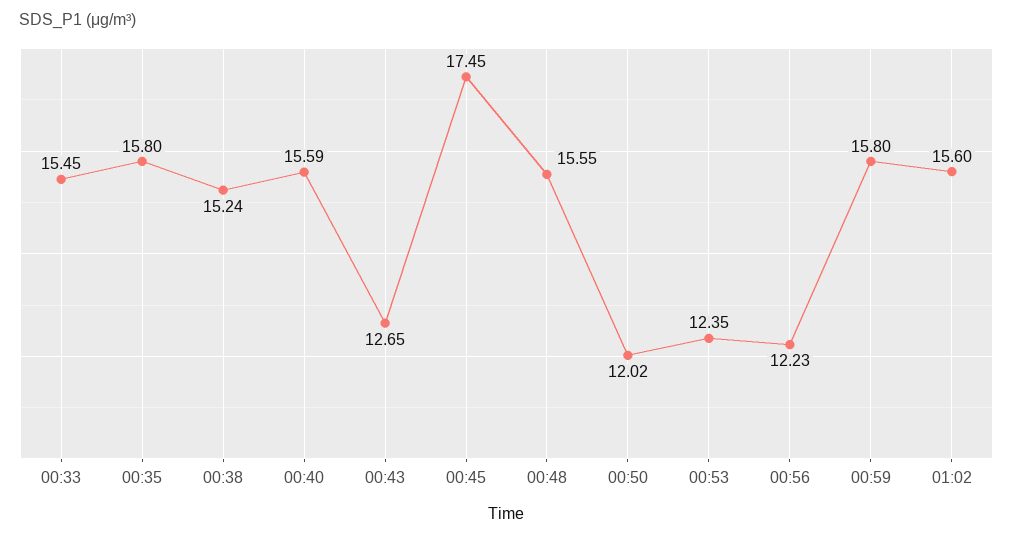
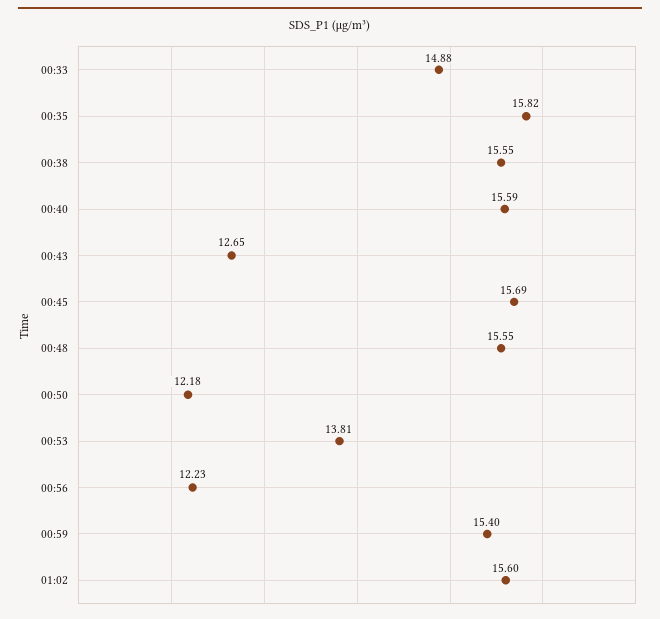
00:33: 15.45 -> 14.88
00:35: 15.8 -> 15.82
00:38: 15.24 -> 15.55
00:45: 17.45 -> 15.69
00:50: 12.02 -> 12.18
00:53: 12.35 -> 13.81
00:59: 15.8 -> 15.4

